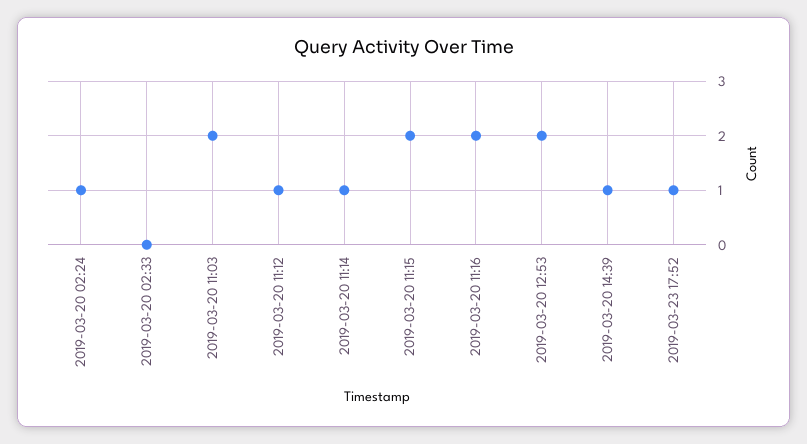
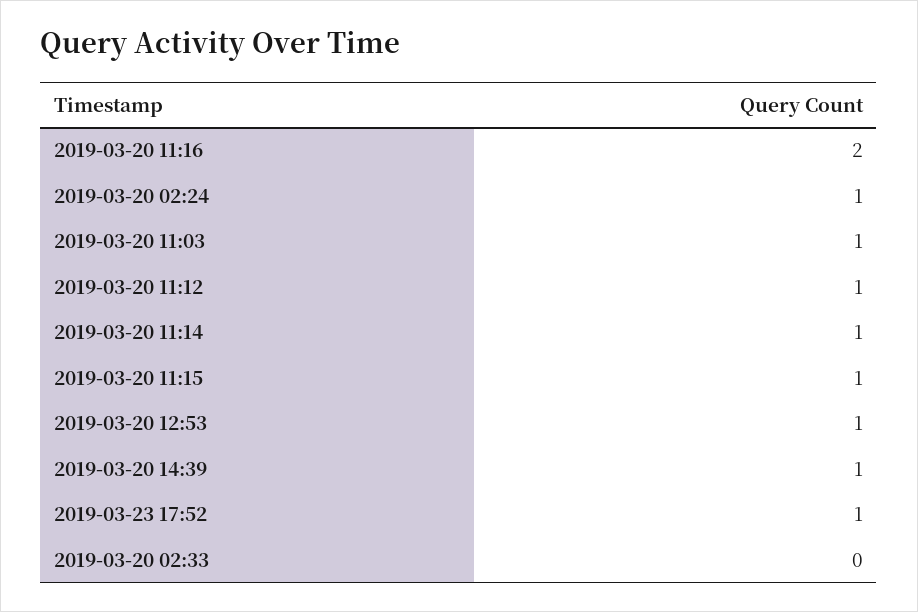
2019-03-20 11:03: 2 -> 1
2019-03-20 11:15: 2 -> 1
2019-03-20 12:53: 2 -> 1

